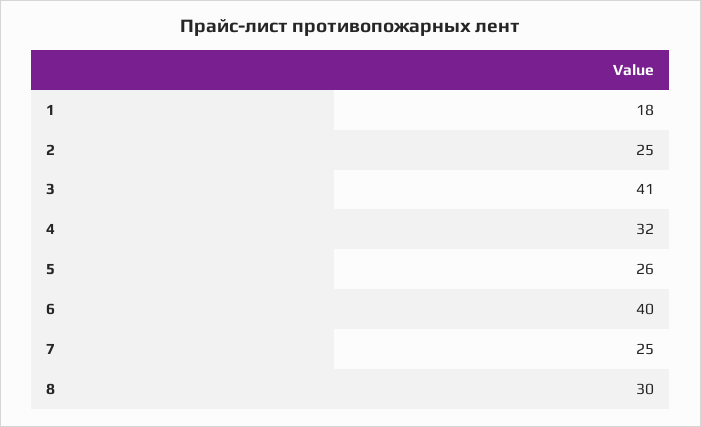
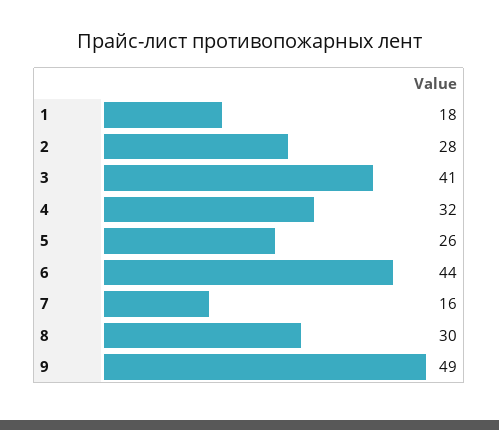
2: 25 -> 28
6: 40 -> 44
7: 25 -> 16
9: none -> 49

